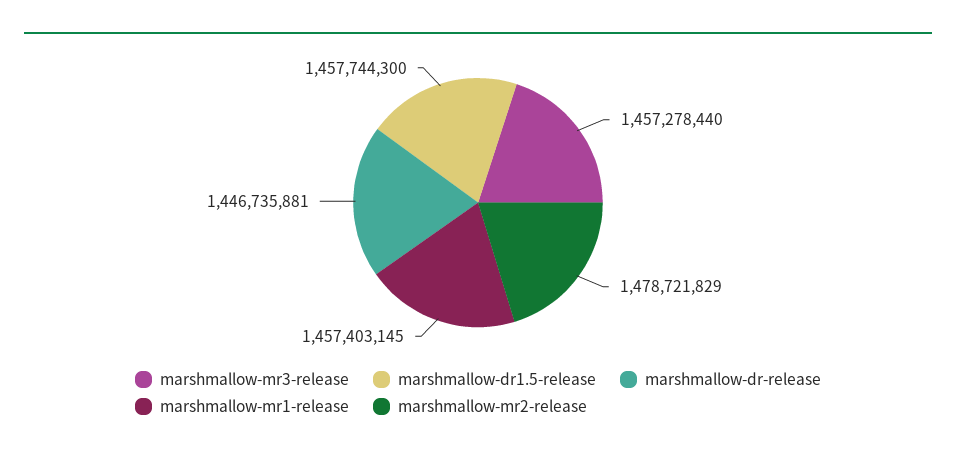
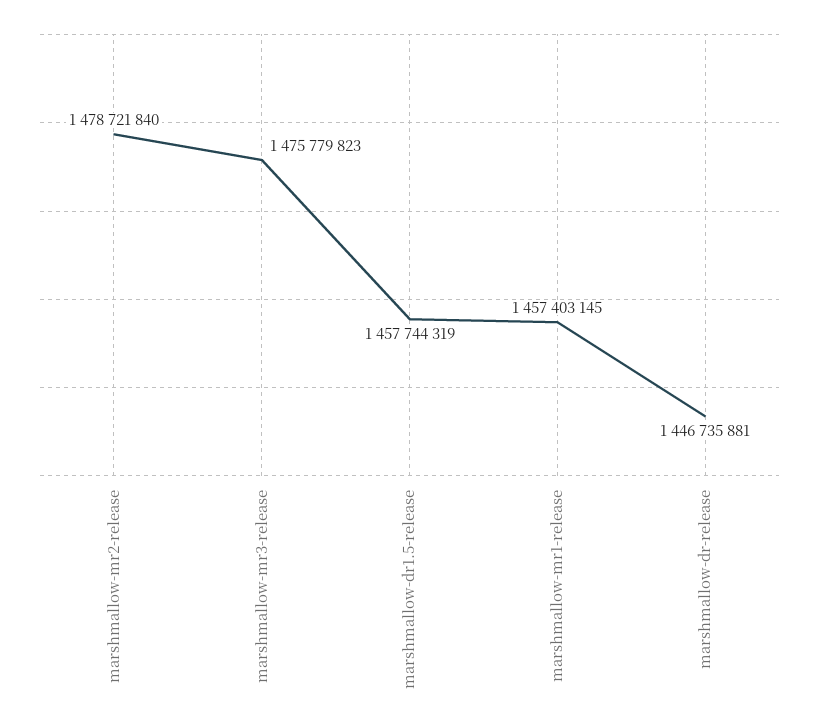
marshmallow-mr3-release: 1457278440 -> 1475779823
marshmallow-dr1.5-release: 1457744300 -> 1457744319
marshmallow-mr2-release: 1478721829 -> 1478721840

